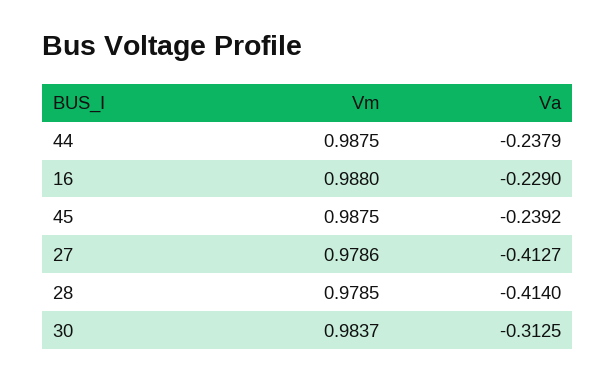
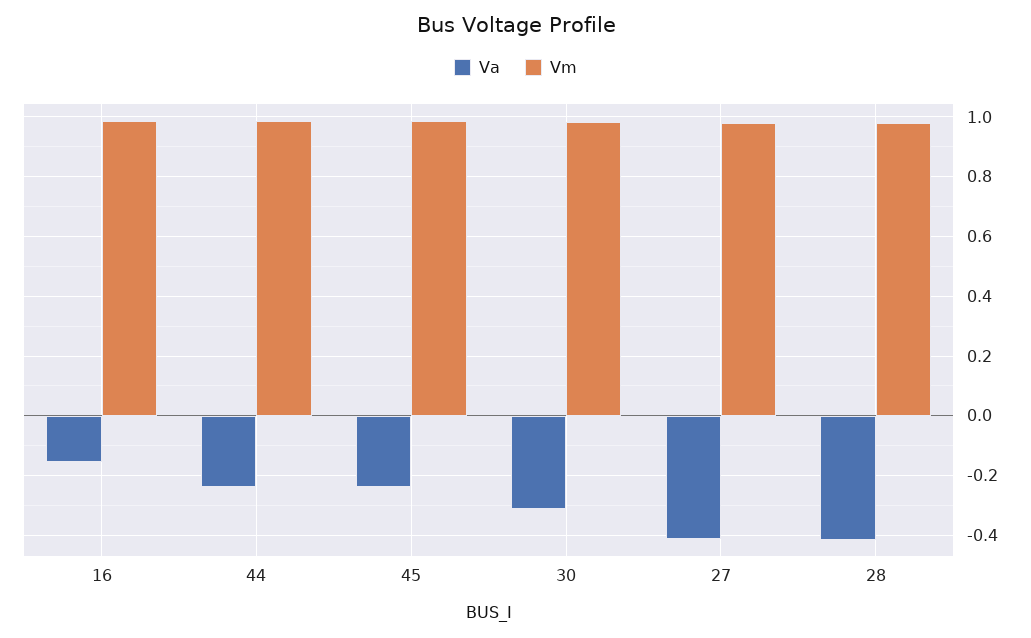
Va, 16: -0.229 -> -0.15

